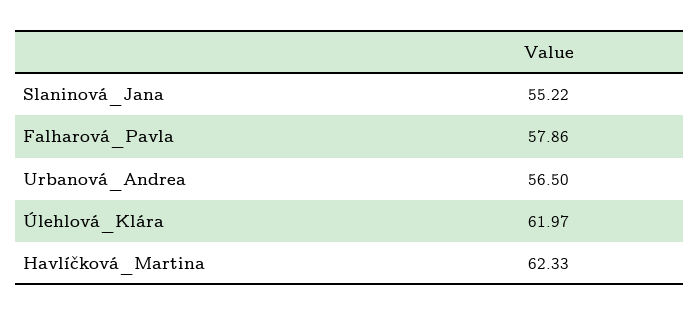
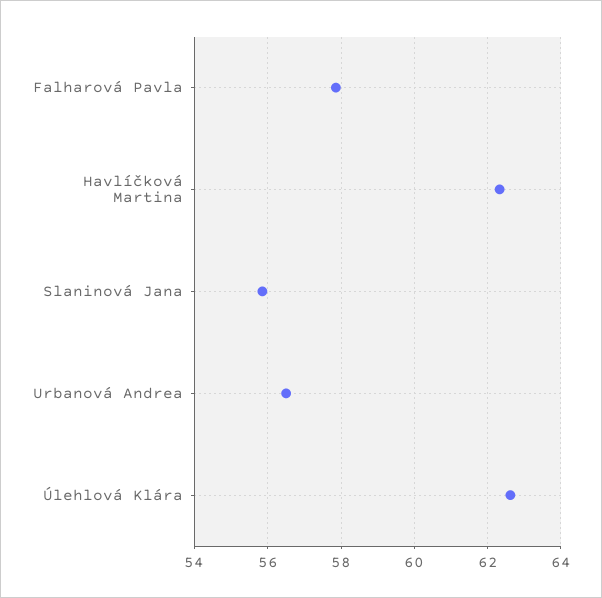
Slaninová_Jana: 55.22 -> 55.8
Úlehlová_Klára: 61.97 -> 62.6

